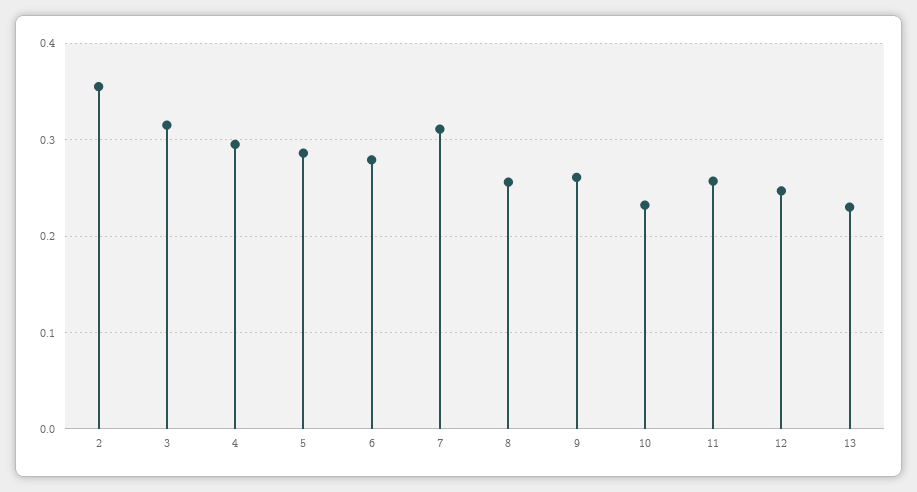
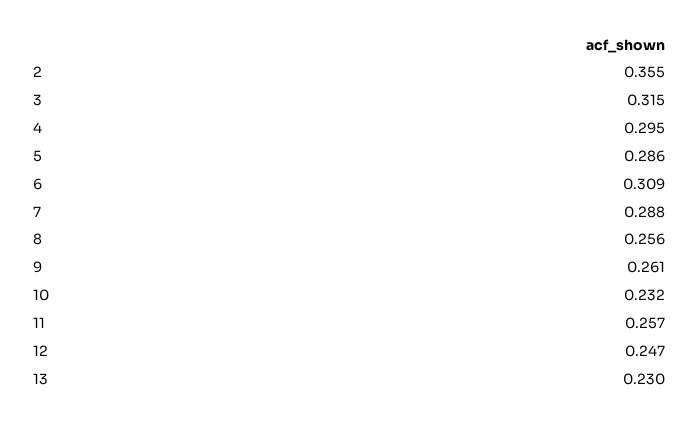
6: 0.28 -> 0.309
7: 0.31 -> 0.288

